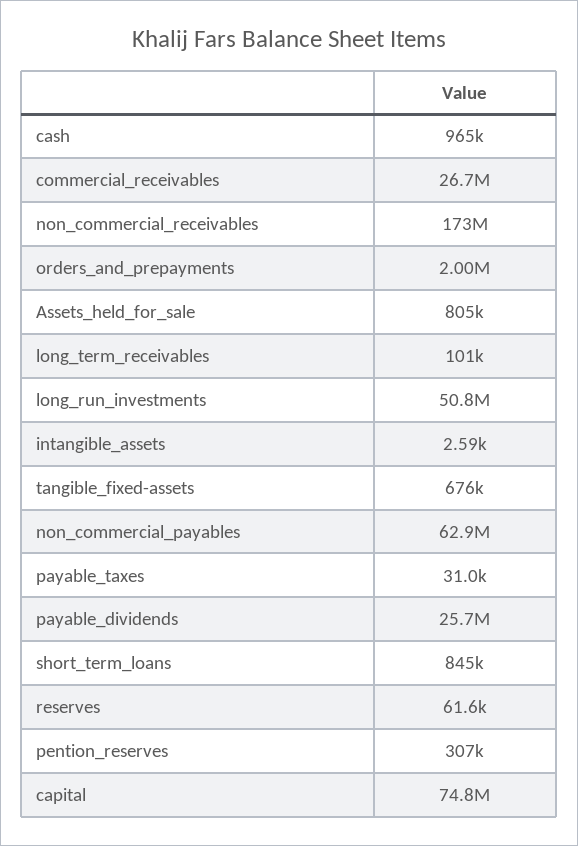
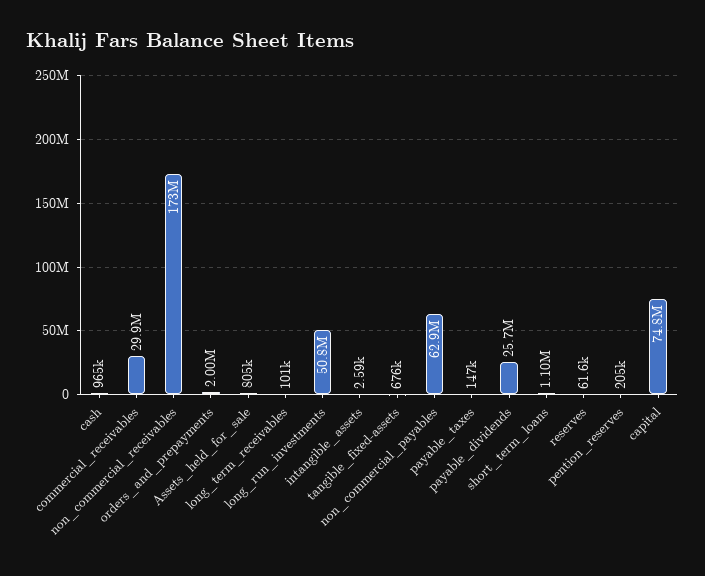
commercial_receivables: 26700000 -> 29900000
payable_taxes: 31000 -> 147000
short_term_loans: 845000 -> 1100000
pention_reserves: 307000 -> 205000

